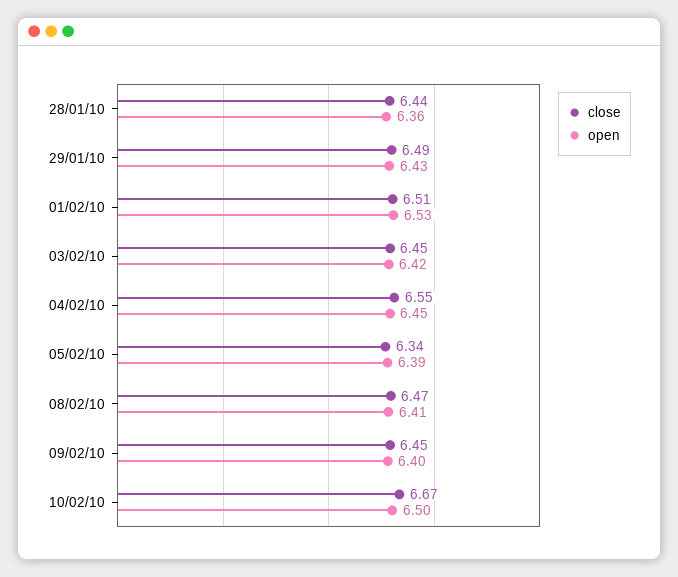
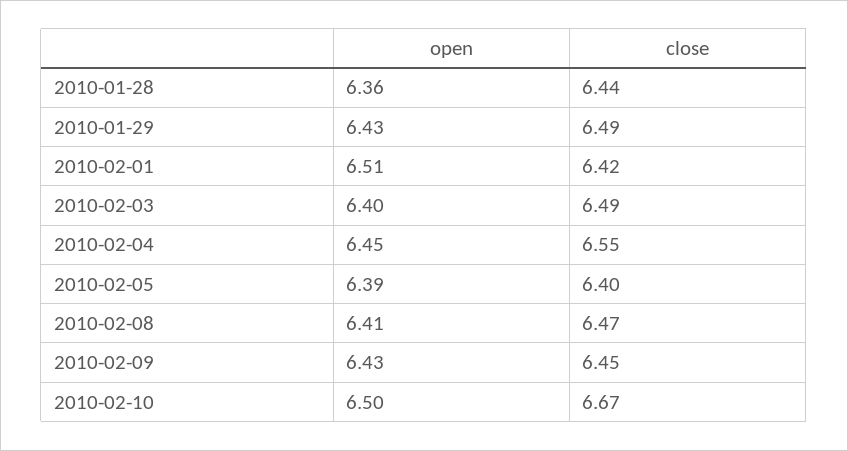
close, 01/02/10: 6.51 -> 6.42
open, 01/02/10: 6.53 -> 6.51
close, 03/02/10: 6.45 -> 6.49
open, 03/02/10: 6.42 -> 6.4
close, 05/02/10: 6.34 -> 6.4
open, 09/02/10: 6.4 -> 6.43

